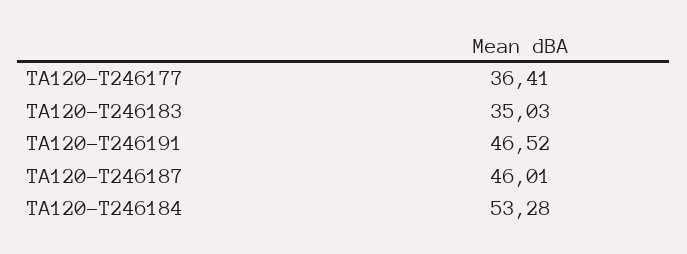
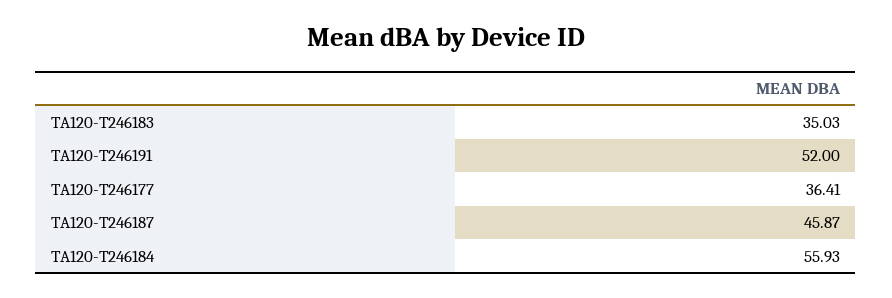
TA120-T246191: 46.52 -> 52
TA120-T246187: 46.01 -> 45.87
TA120-T246184: 53.28 -> 55.93

